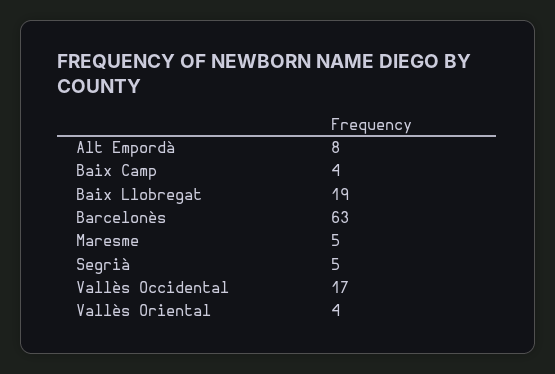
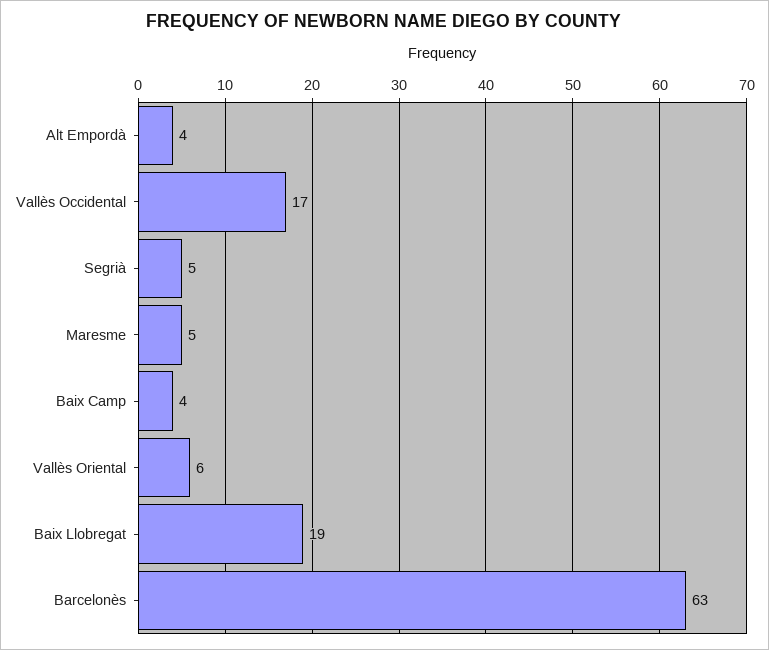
Alt Empordà: 8 -> 4
Vallès Oriental: 4 -> 6

